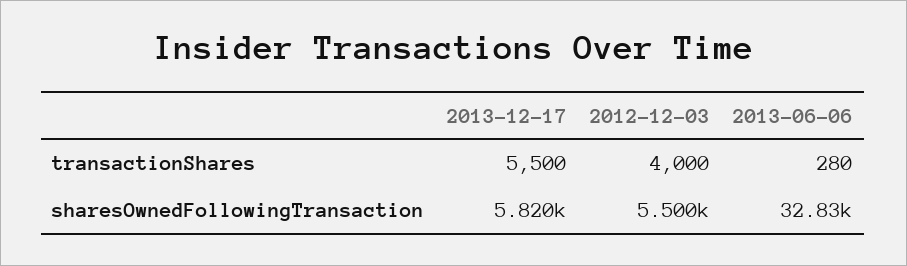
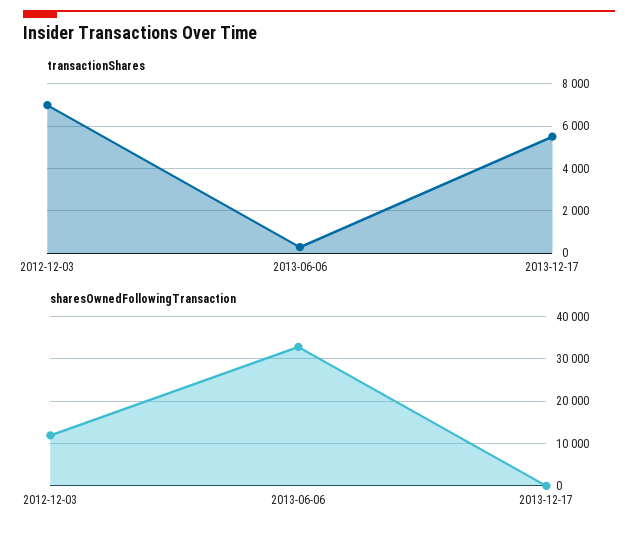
transactionShares, 2012-12-03: 4000 -> 7000
sharesOwnedFollowingTransaction, 2013-12-17: 5820 -> 0
sharesOwnedFollowingTransaction, 2012-12-03: 5500 -> 12000

